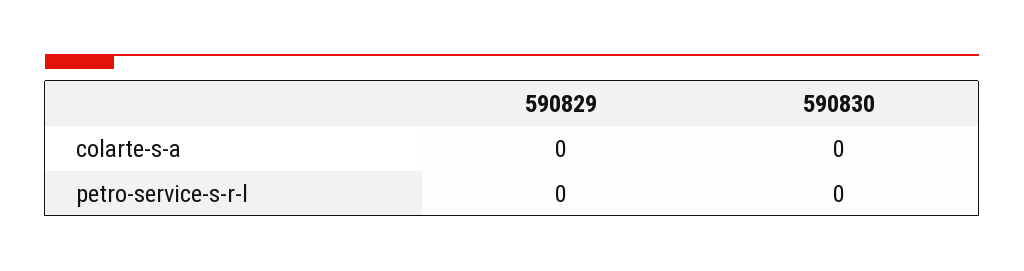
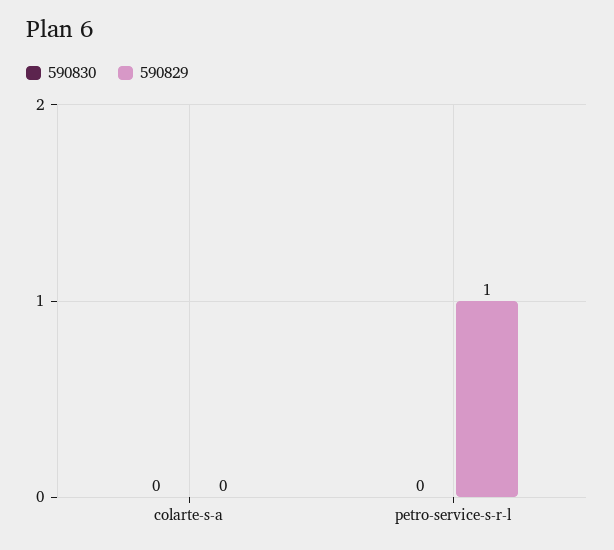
590829, petro-service-s-r-l: 0 -> 1

